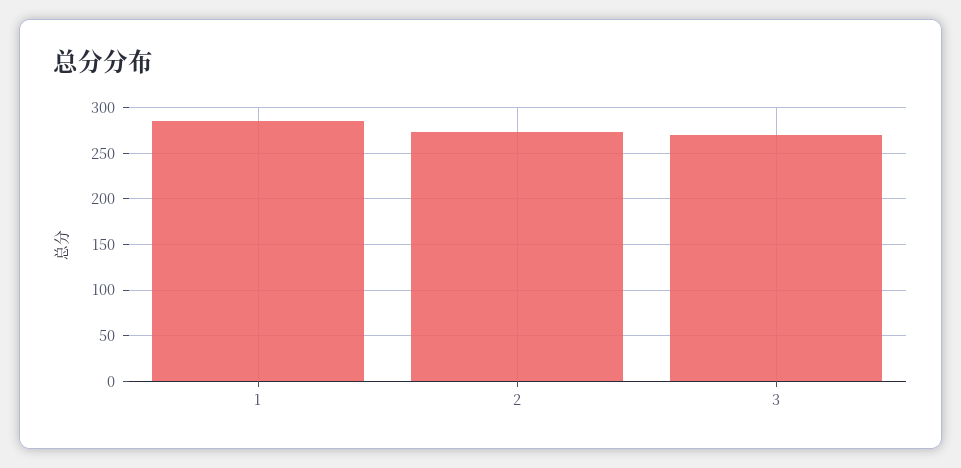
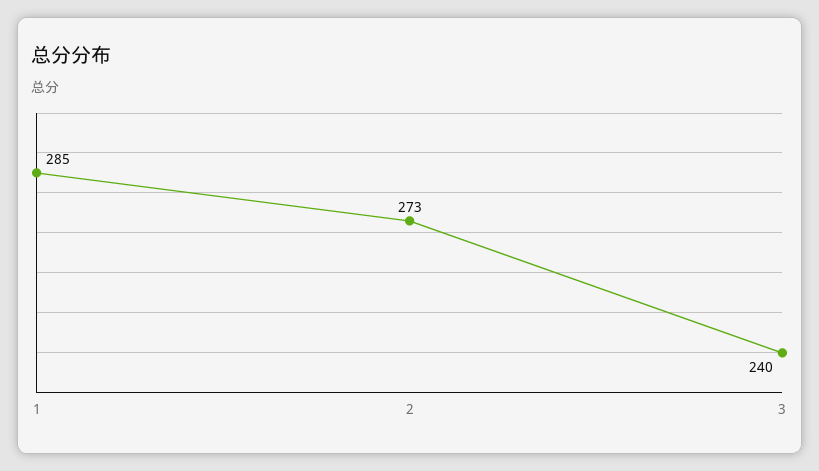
3: 270 -> 240

